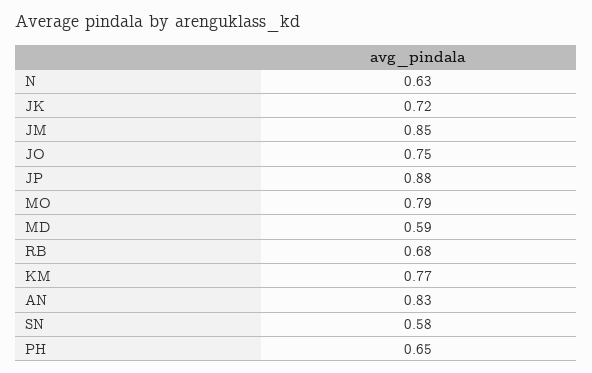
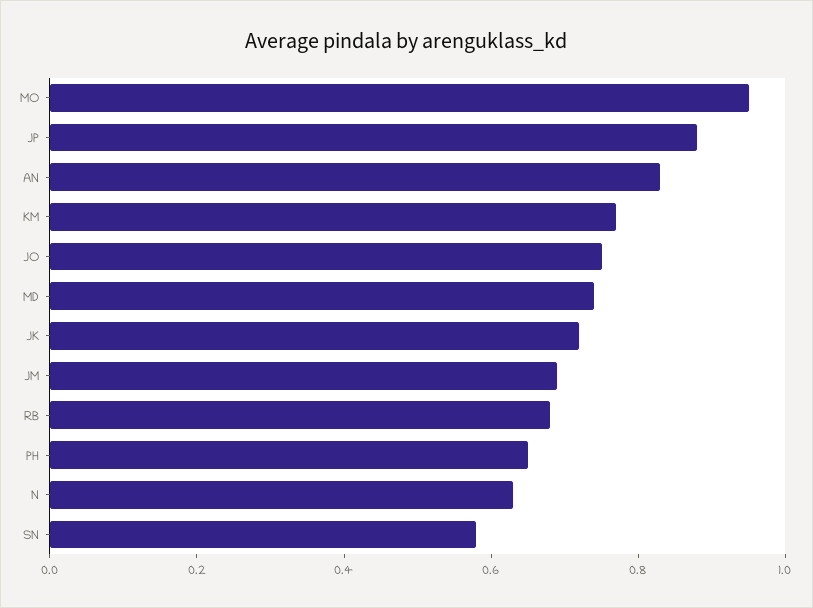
JM: 0.85 -> 0.7
MO: 0.79 -> 0.95
MD: 0.59 -> 0.75

